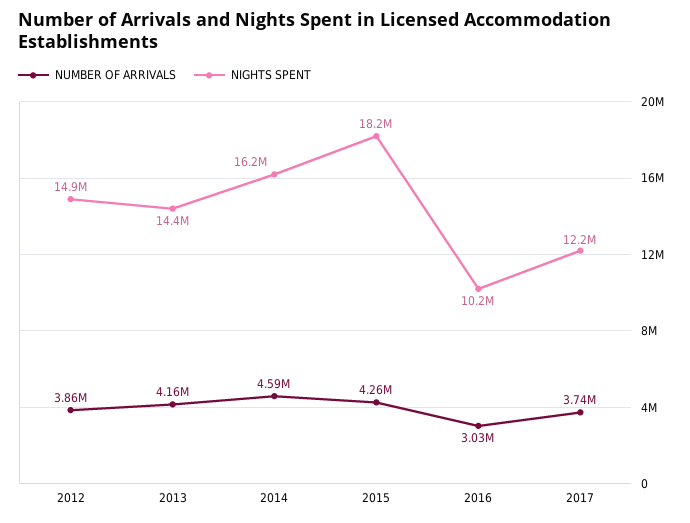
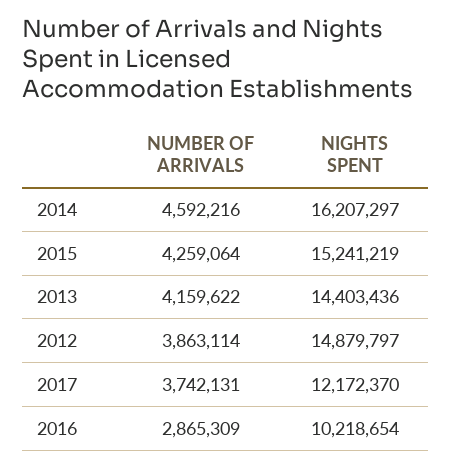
NIGHTS SPENT, 2015: 18200000 -> 15241219
NUMBER OF ARRIVALS, 2016: 3030000 -> 2865309

